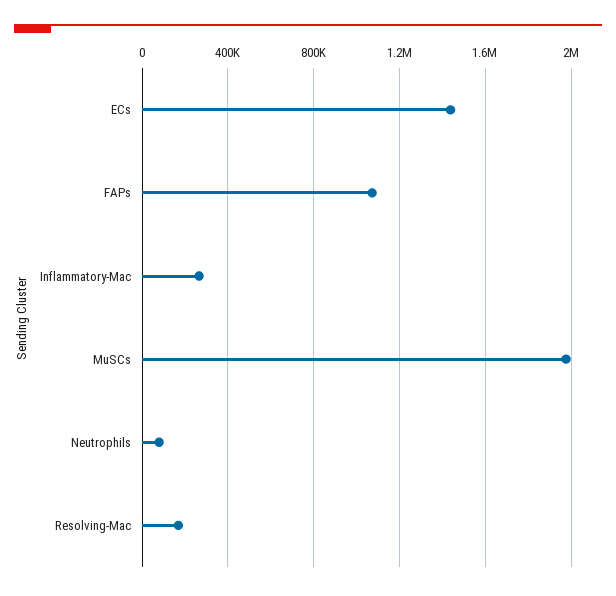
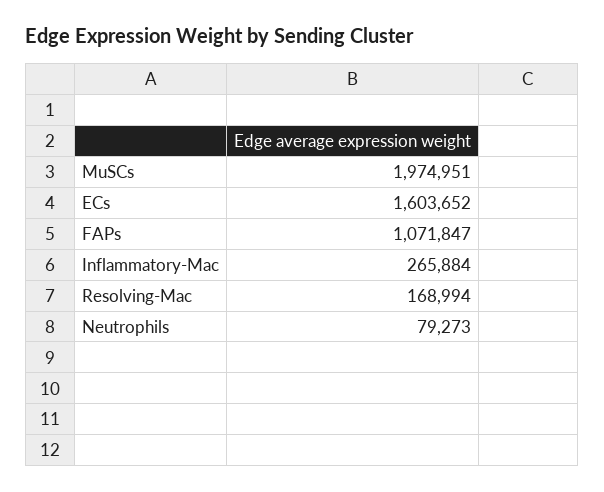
ECs: 1450000 -> 1603652

